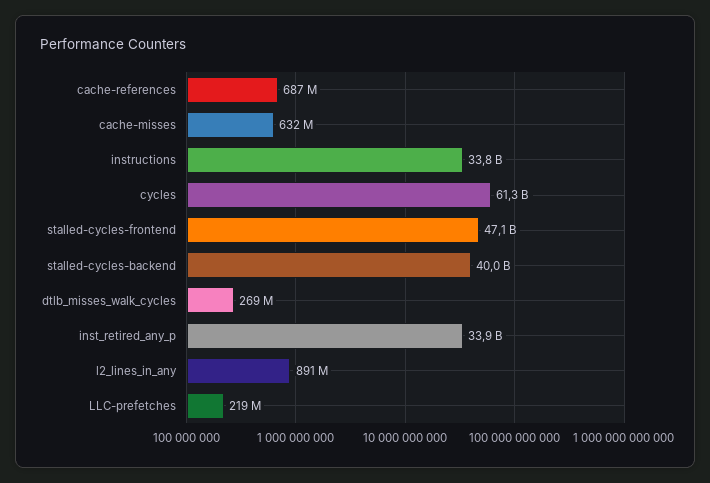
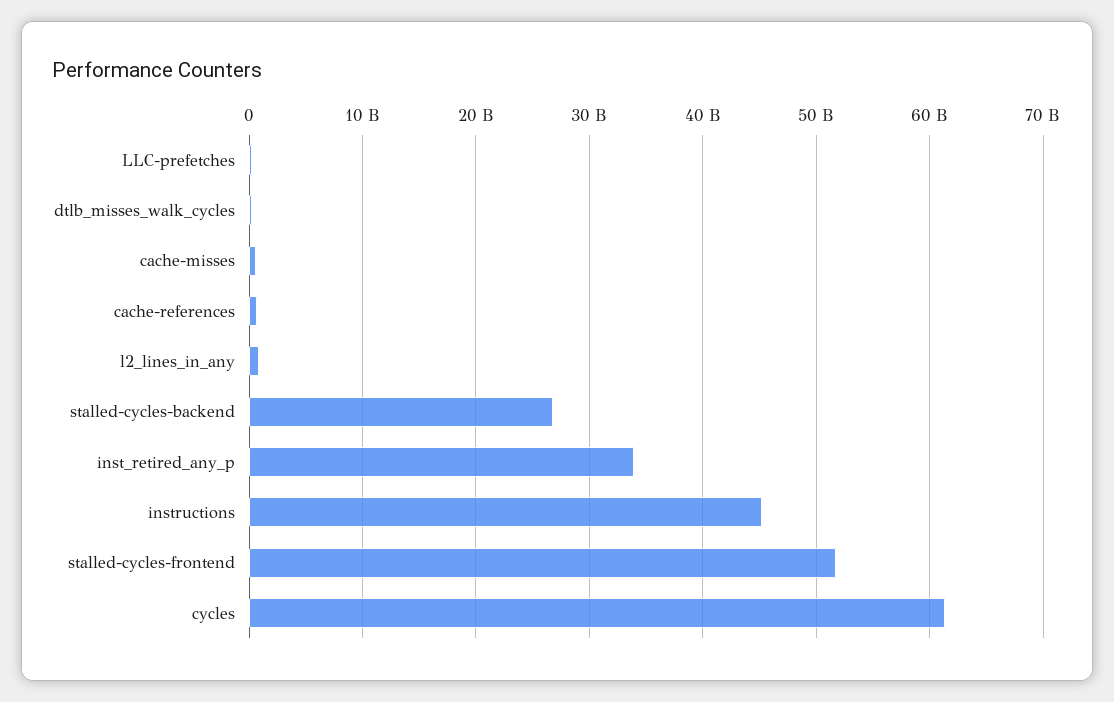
instructions: 33800000000 -> 45000000000
stalled-cycles-frontend: 47100000000 -> 52000000000
stalled-cycles-backend: 40000000000 -> 27000000000

